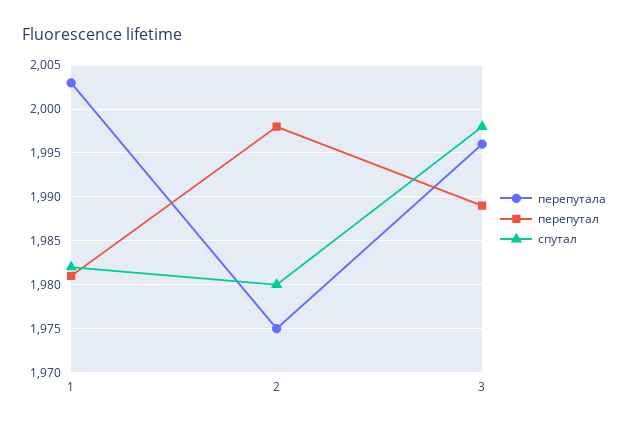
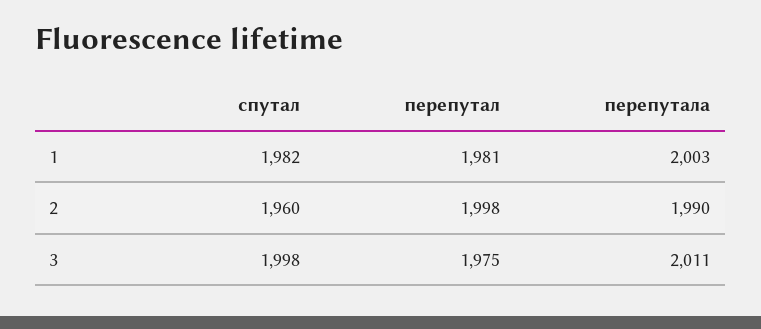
перепутала, 2: 1975 -> 1990
спутал, 2: 1980 -> 1960
перепутала, 3: 1996 -> 2011
перепутал, 3: 1989 -> 1975

